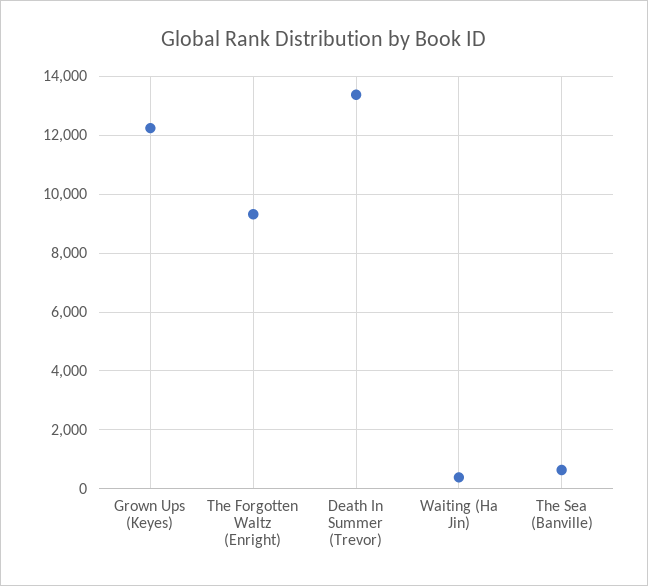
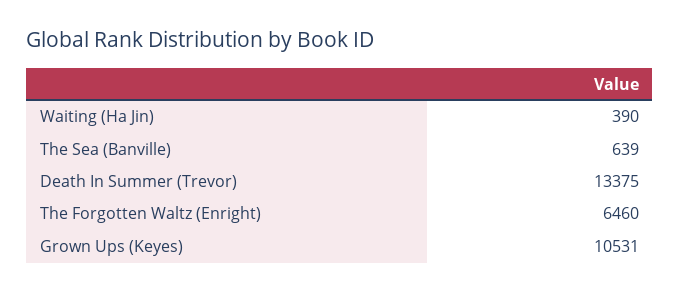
Grown Ups (Keyes): 12250 -> 10531
The Forgotten Waltz (Enright): 9250 -> 6460

